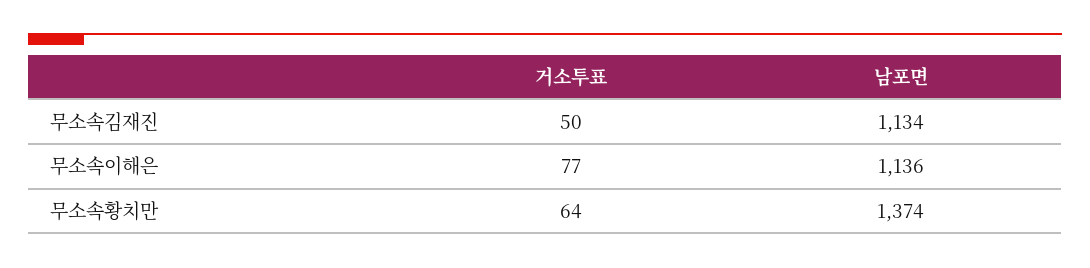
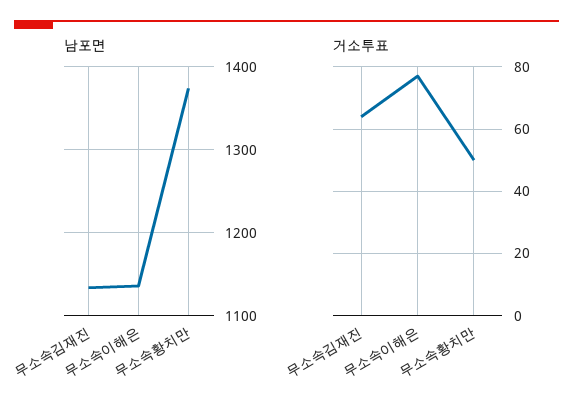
거소투표, 무소속김재진: 50 -> 65
거소투표, 무소속황치만: 64 -> 50

